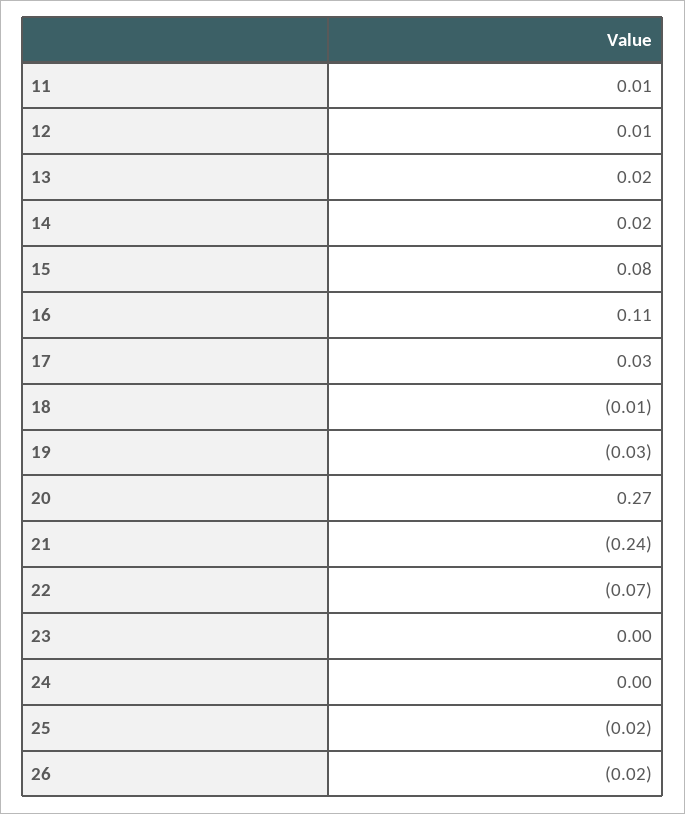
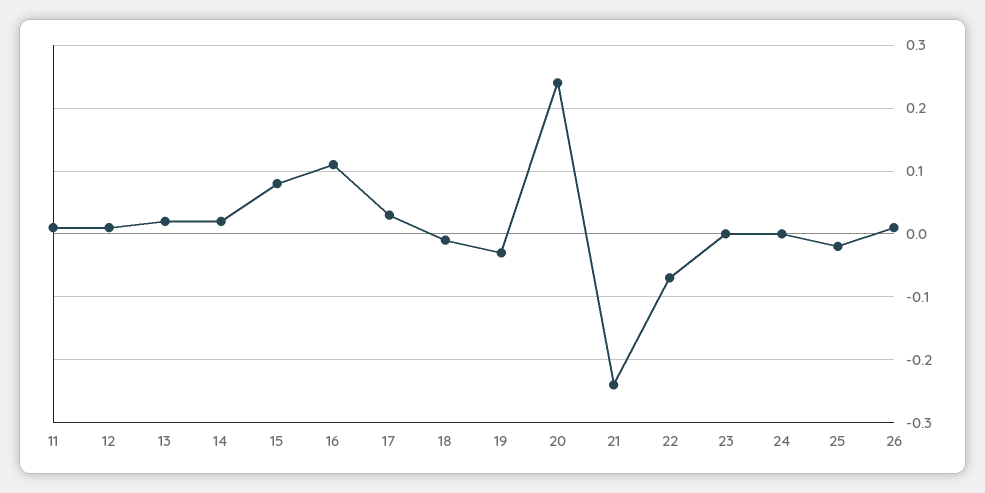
20: 0.27 -> 0.24
26: -0.02 -> 0.01

